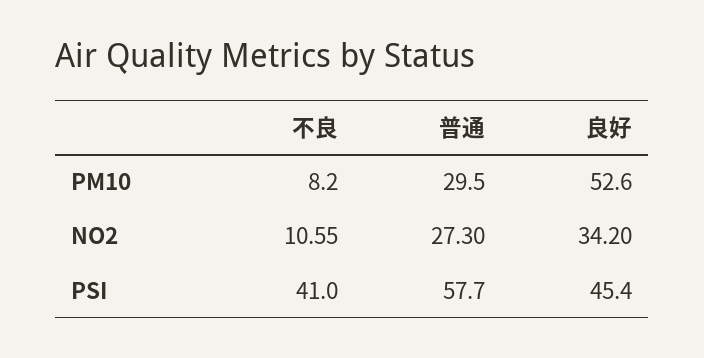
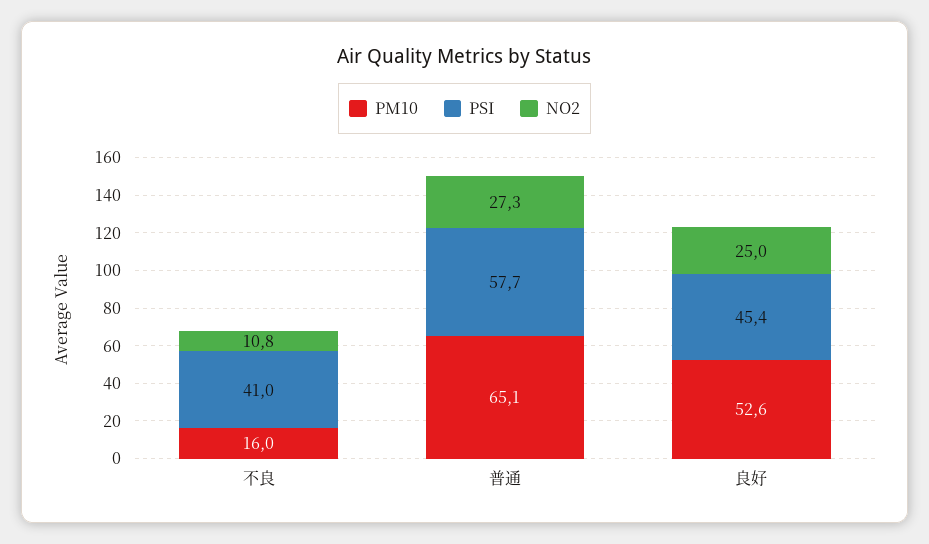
PM10, 不良: 8.2 -> 16
PM10, 普通: 29.5 -> 65.1
NO2, 不良: 10.55 -> 10.8
NO2, 良好: 34.2 -> 25

